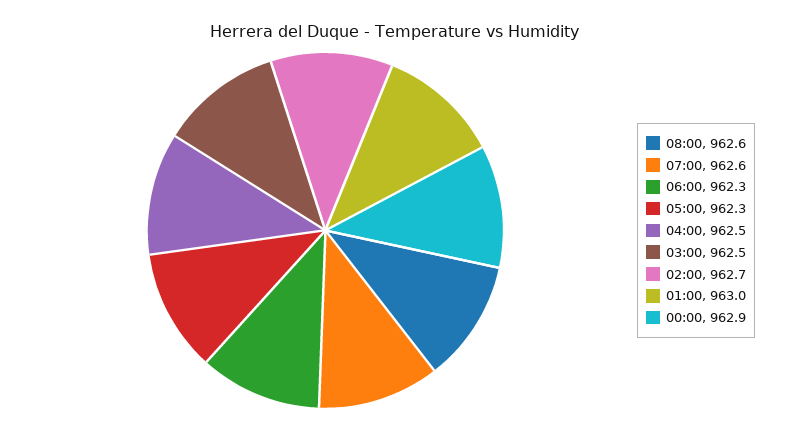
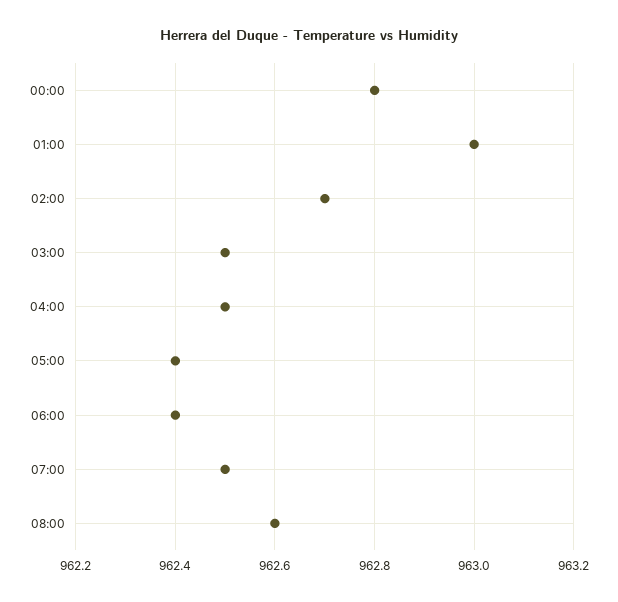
07:00: 962.6 -> 962.5
06:00: 962.3 -> 962.4
05:00: 962.3 -> 962.4
00:00: 962.9 -> 962.8

